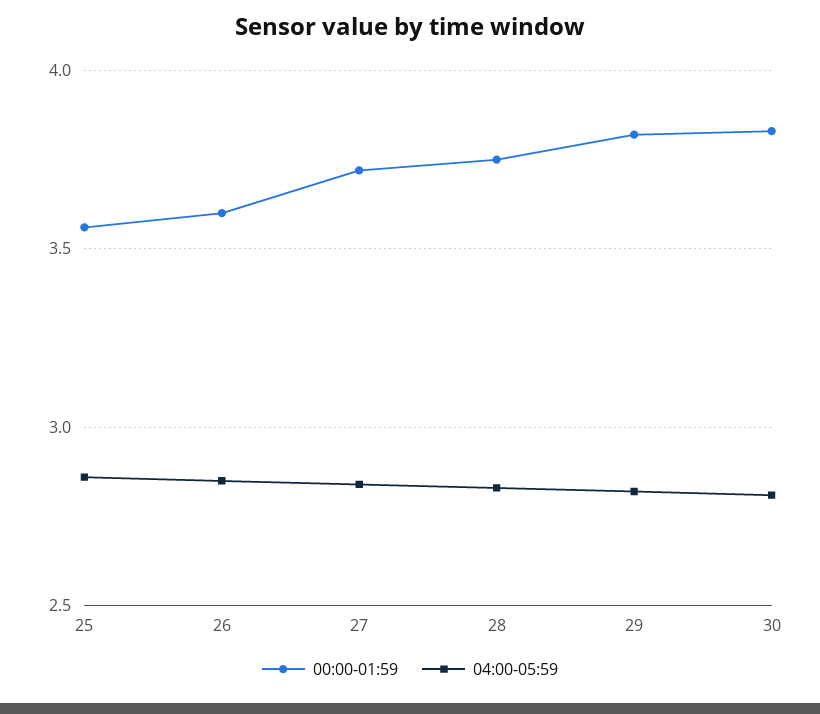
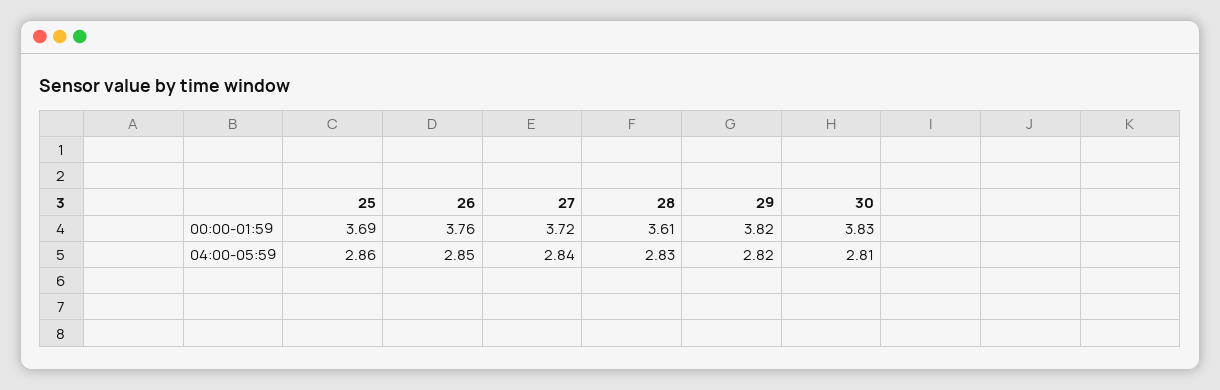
00:00-01:59, 25: 3.55 -> 3.69
00:00-01:59, 26: 3.6 -> 3.76
00:00-01:59, 28: 3.75 -> 3.61

